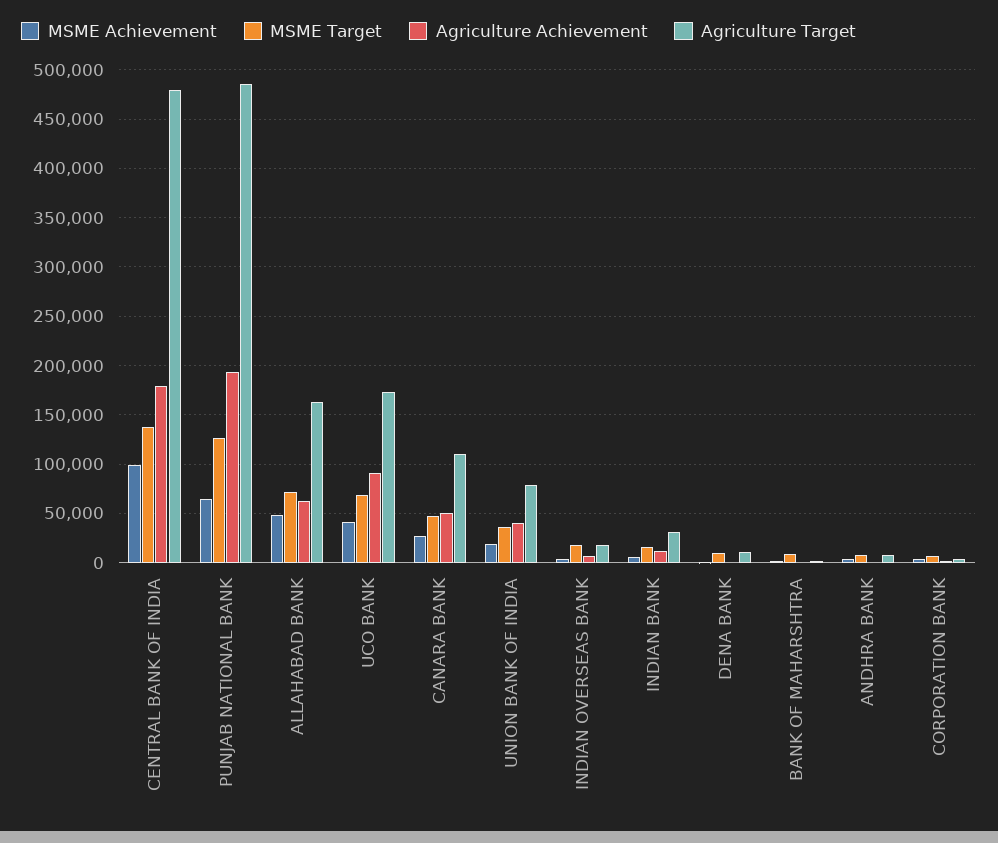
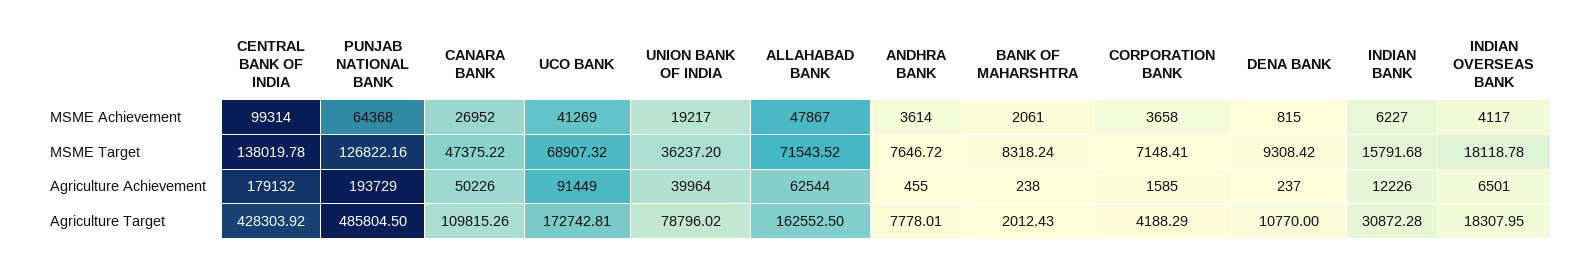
Agriculture Target, CENTRAL BANK OF INDIA: 480000 -> 428303.92

